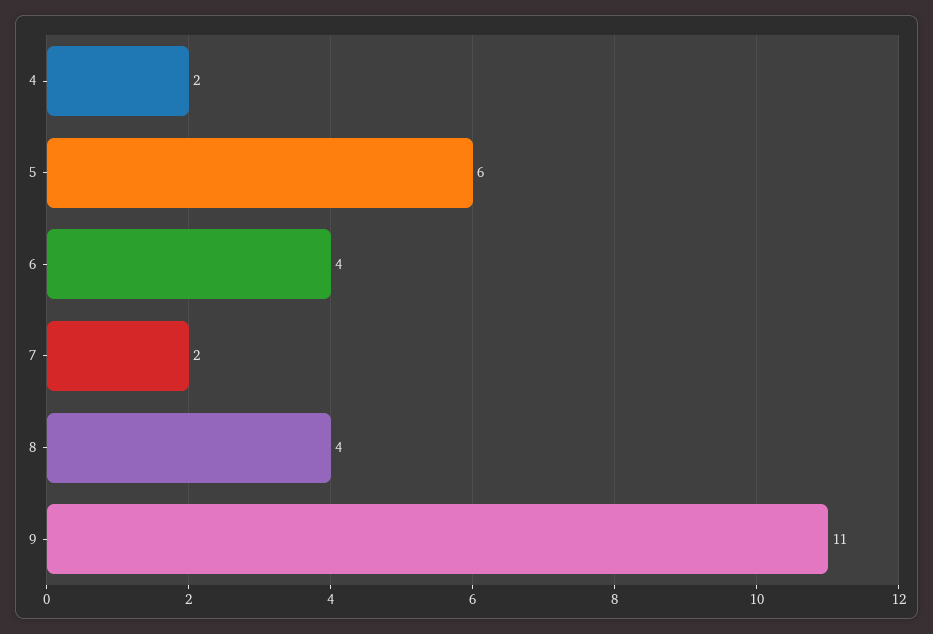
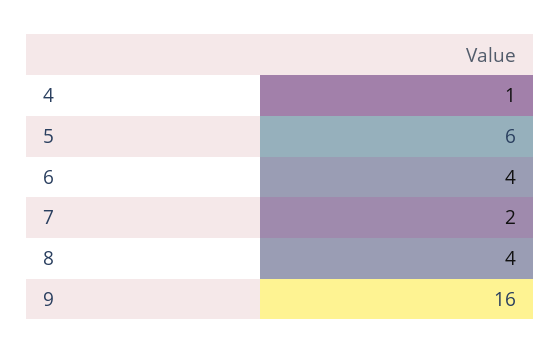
4: 2 -> 1
9: 11 -> 16

